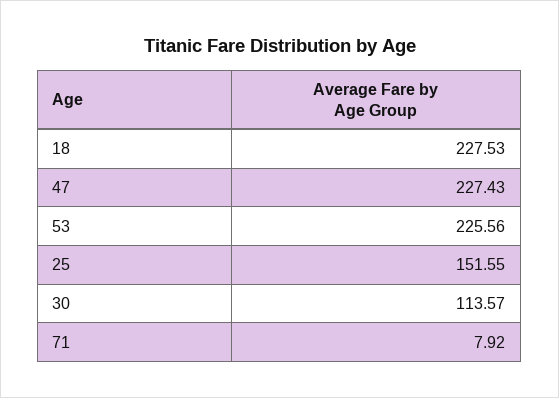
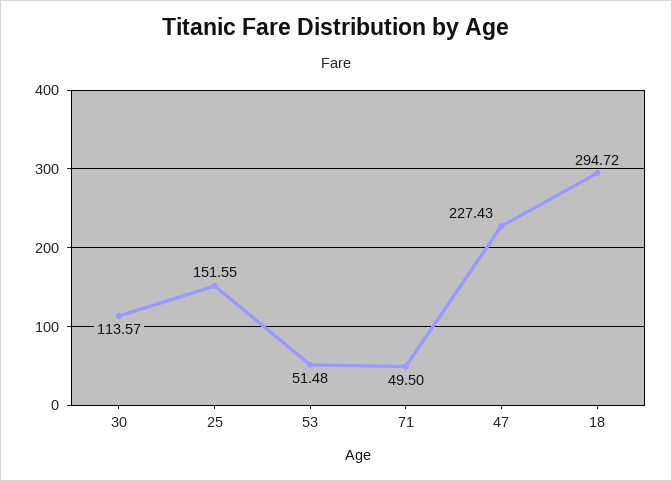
18: 227.53 -> 294.72
53: 225.56 -> 51.48
71: 7.92 -> 49.5

